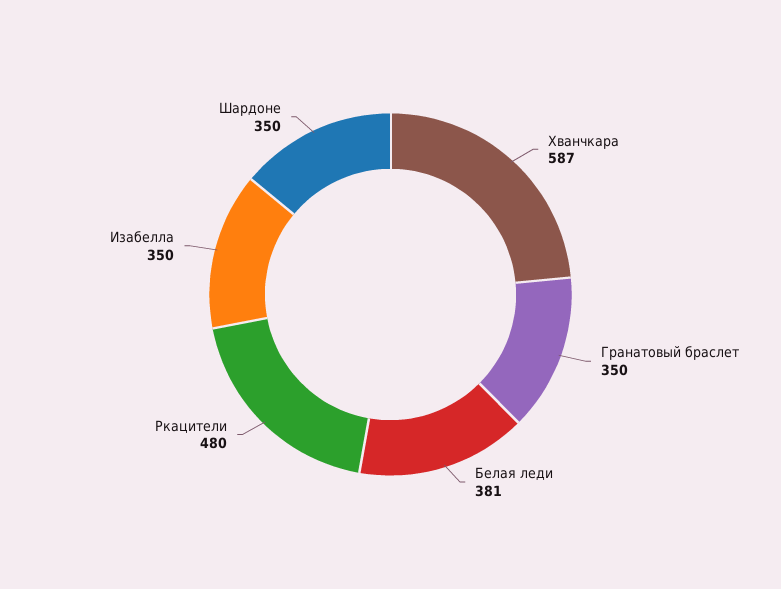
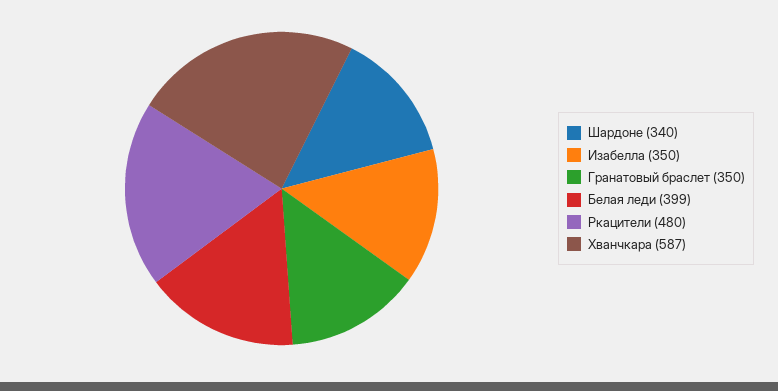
Белая леди: 381 -> 399
Шардоне: 350 -> 340

